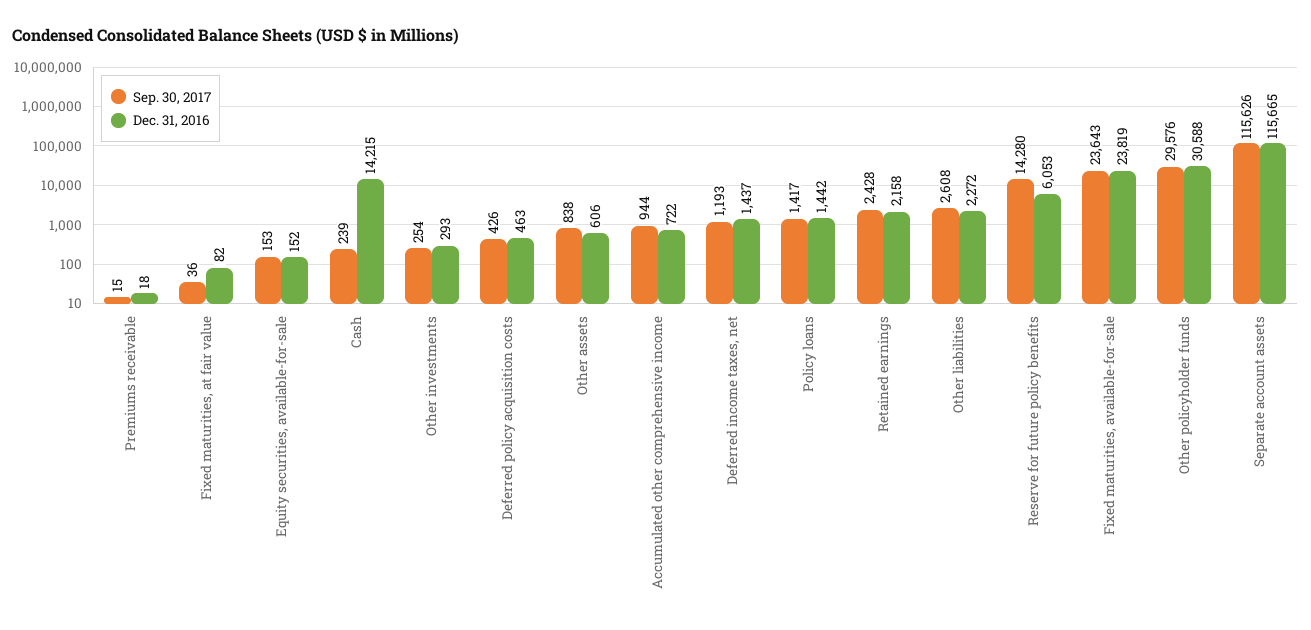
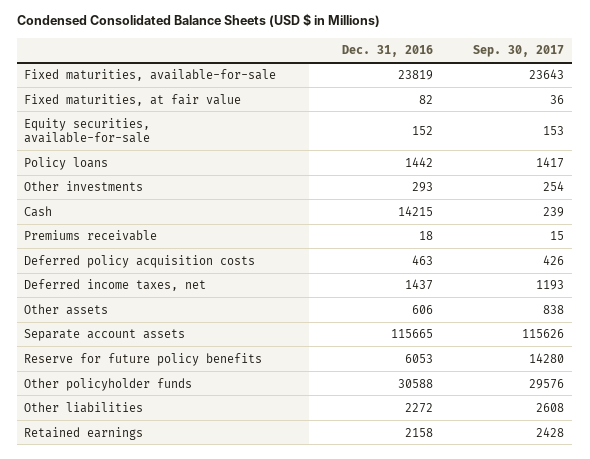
Sep. 30, 2017, Accumulated other comprehensive income: 944 -> none
Dec. 31, 2016, Accumulated other comprehensive income: 722 -> none

